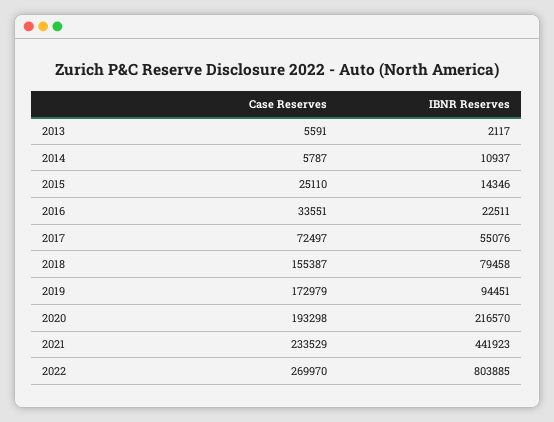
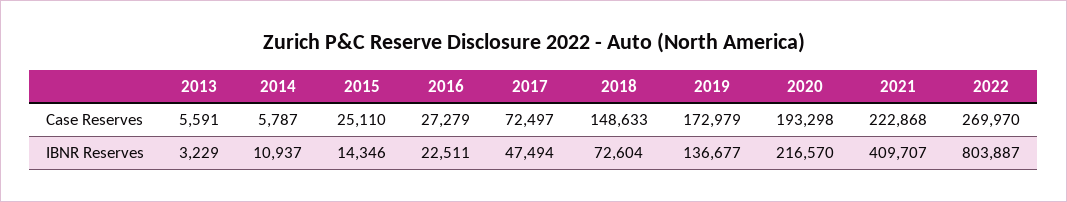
IBNR Reserves, 2013: 2117 -> 3229
Case Reserves, 2016: 33551 -> 27279
IBNR Reserves, 2017: 55076 -> 47494
Case Reserves, 2018: 155387 -> 148633
IBNR Reserves, 2018: 79458 -> 72604
IBNR Reserves, 2019: 94451 -> 136677
Case Reserves, 2021: 233529 -> 222868
IBNR Reserves, 2021: 441923 -> 409707
IBNR Reserves, 2022: 803885 -> 803887

